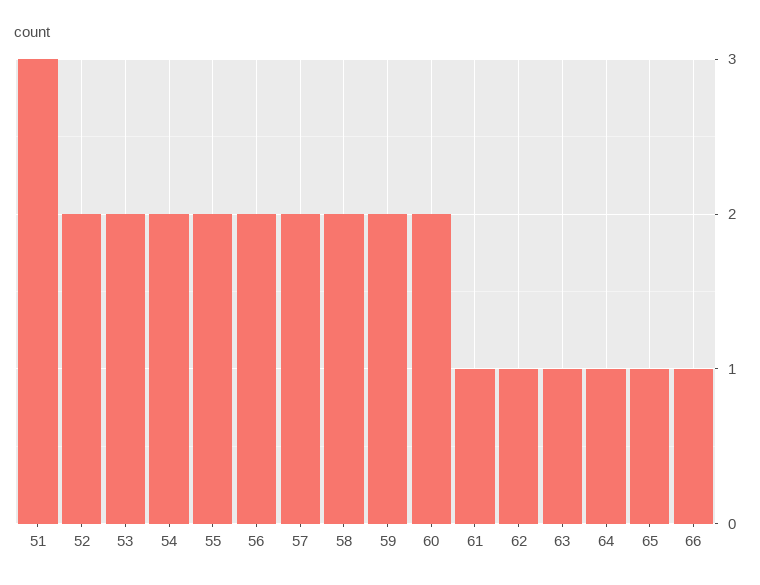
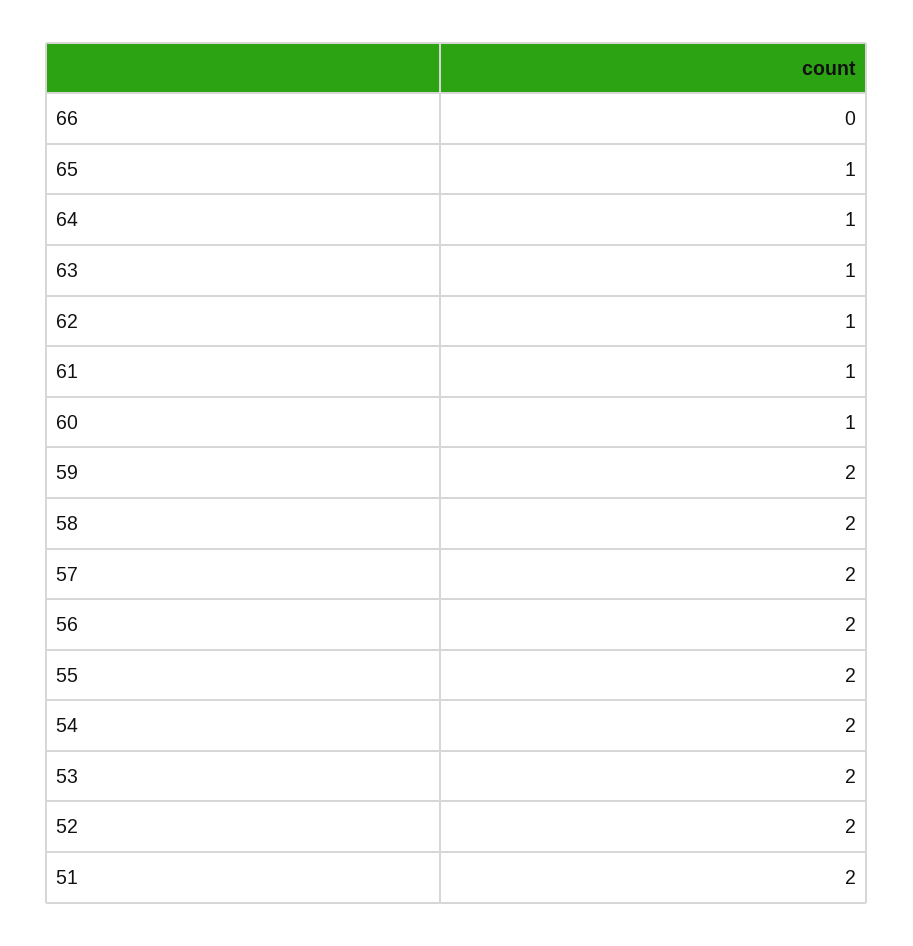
51: 3 -> 2
60: 2 -> 1
66: 1 -> 0

